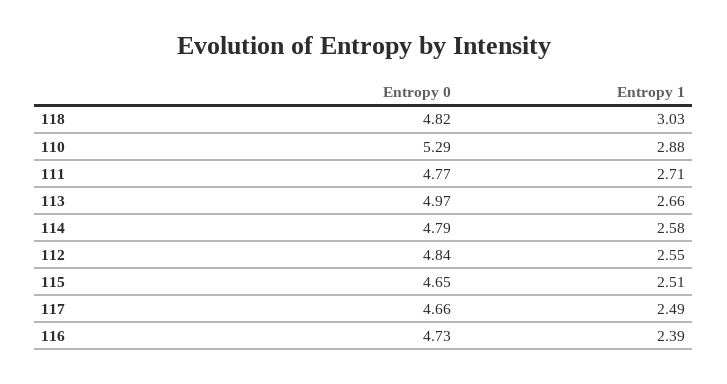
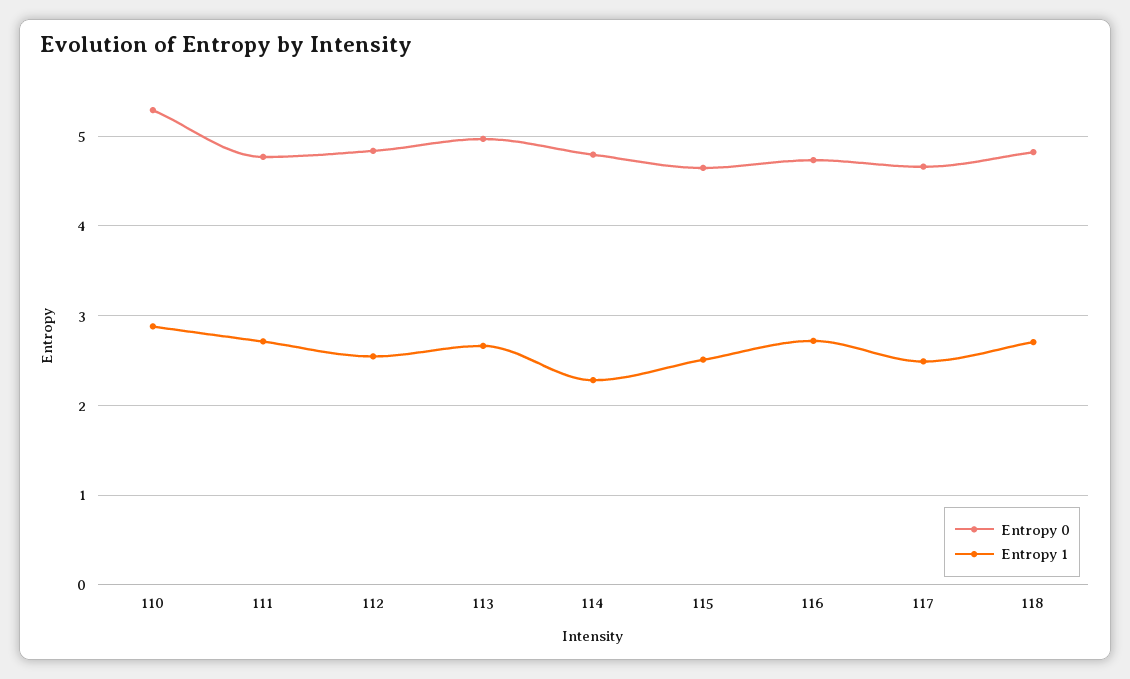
Entropy 1, 118: 3.03 -> 2.7
Entropy 1, 114: 2.58 -> 2.3
Entropy 1, 116: 2.39 -> 2.7

